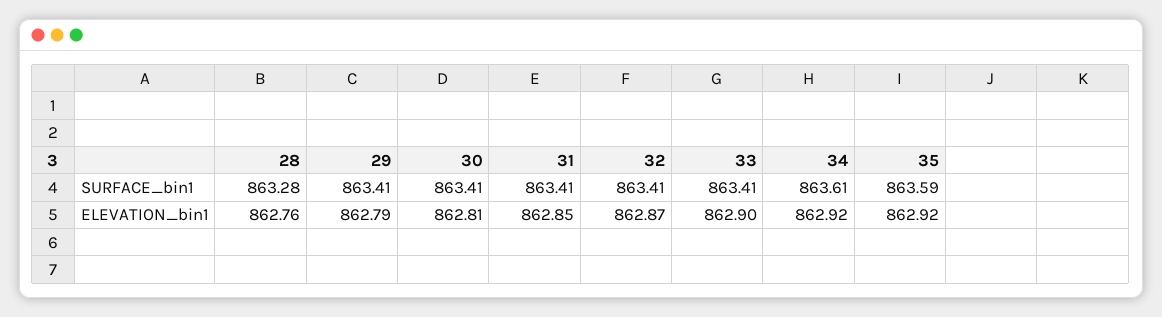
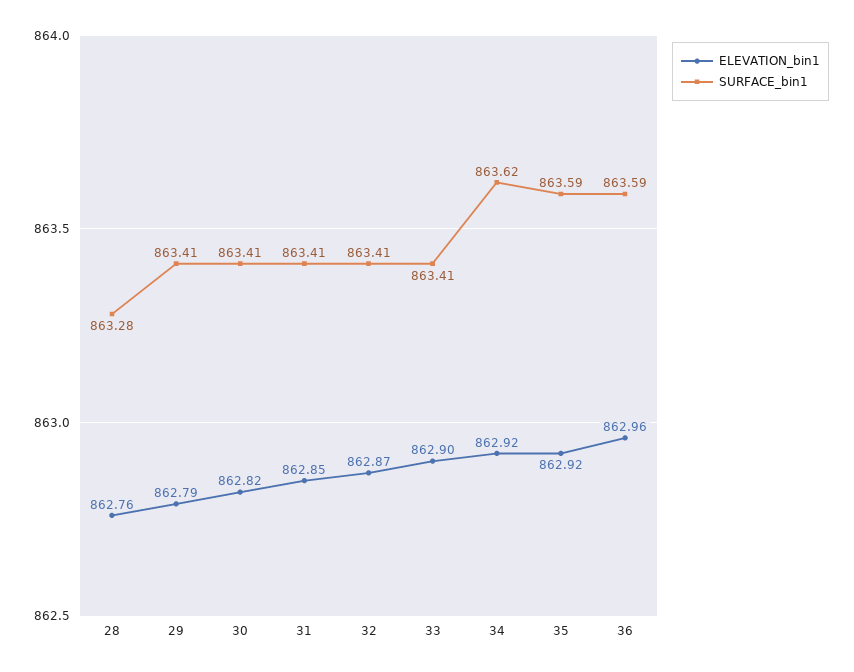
SURFACE_bin1, 34: 863.61 -> 863.62
ELEVATION_bin1, 30: 862.81 -> 862.82
ELEVATION_bin1, 36: none -> 862.96
SURFACE_bin1, 36: none -> 863.59

